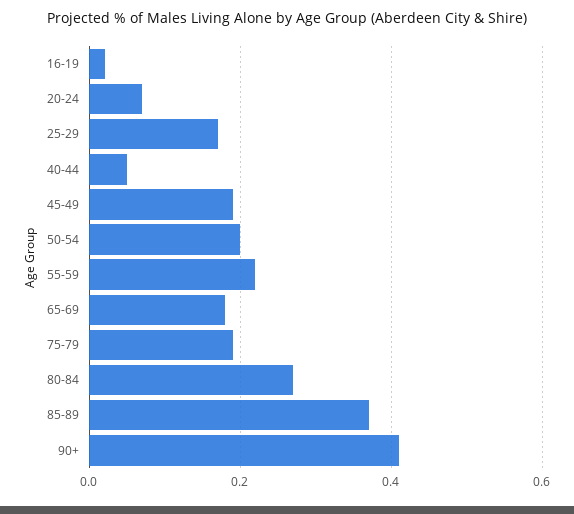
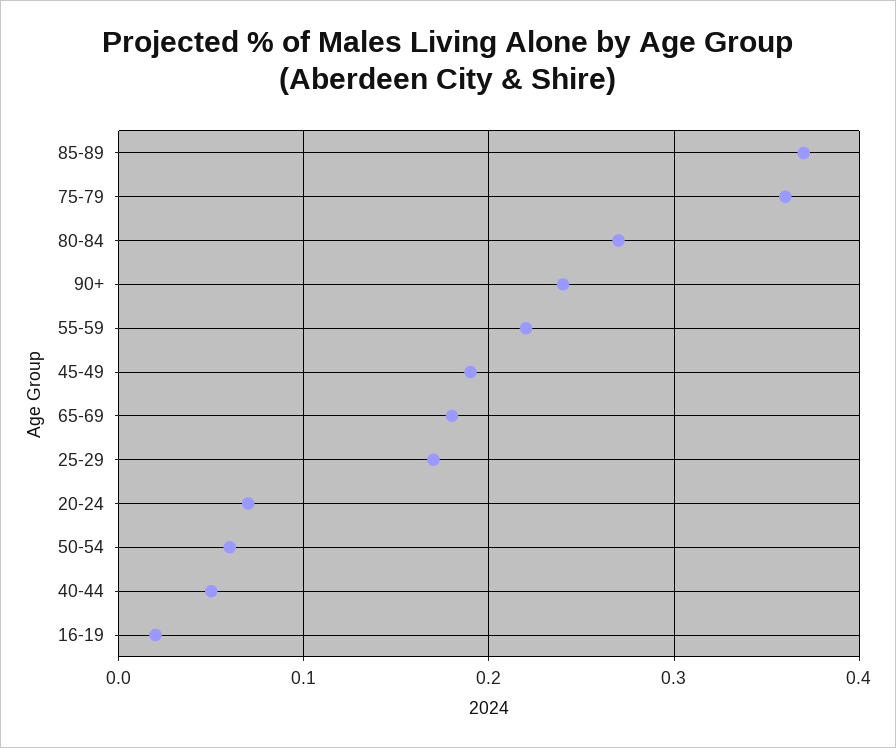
50-54: 0.2 -> 0.06
75-79: 0.2 -> 0.36
90+: 0.4 -> 0.24

